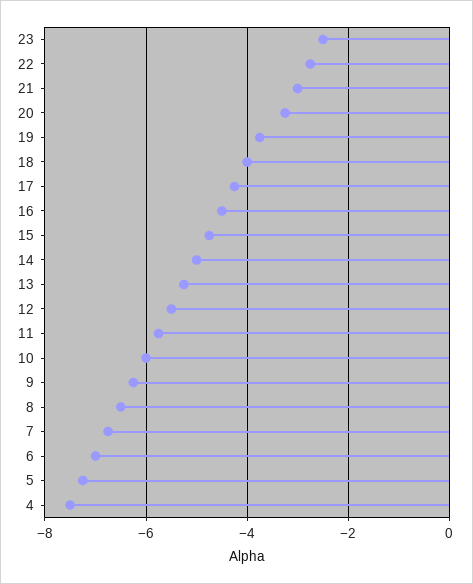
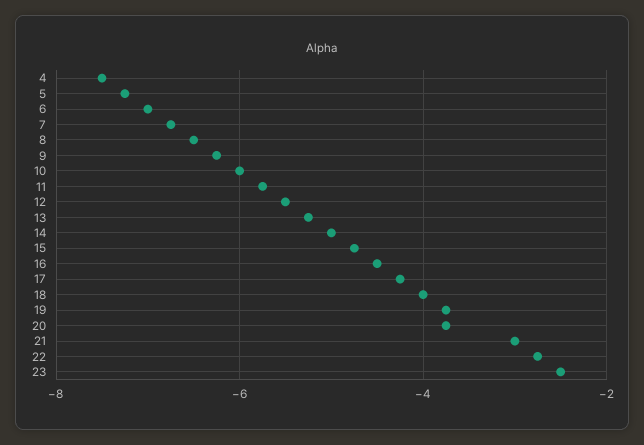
20: -3.2 -> -3.8

